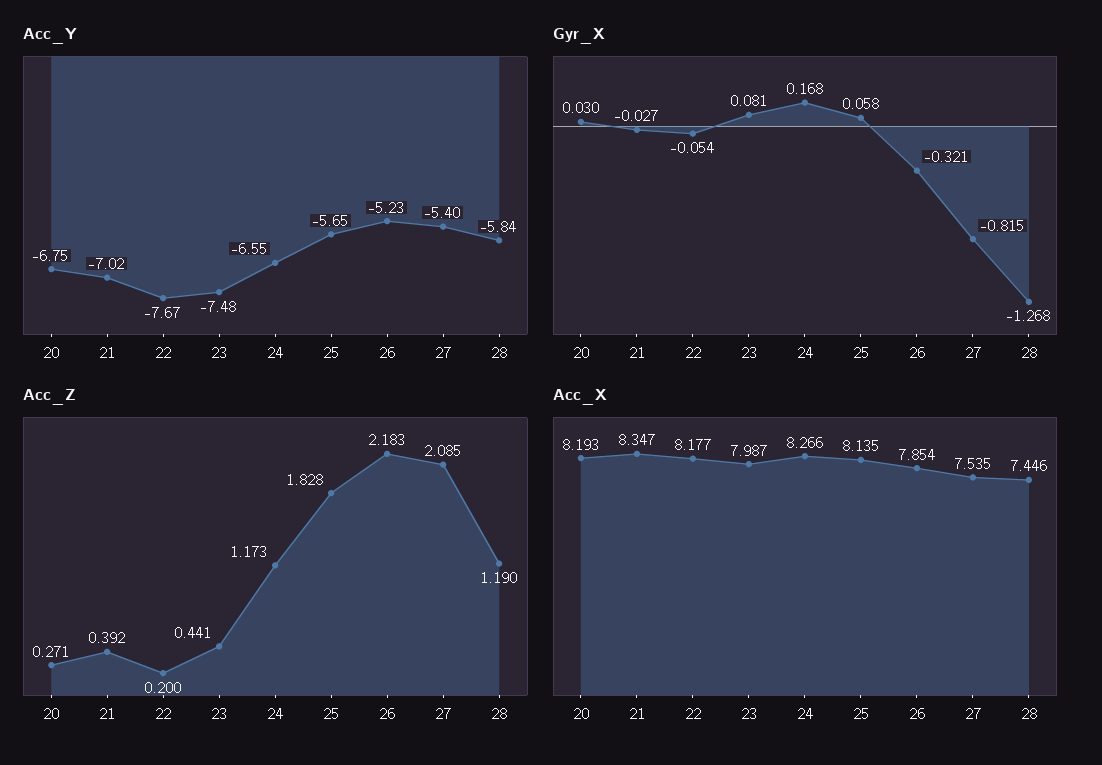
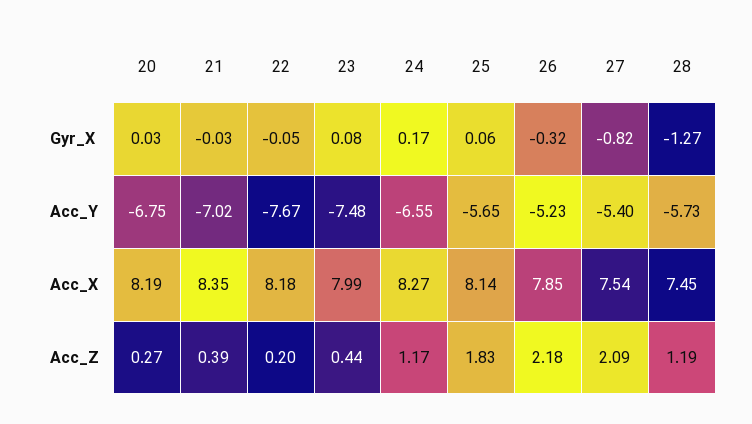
Acc_Y, 28: -5.84 -> -5.73

